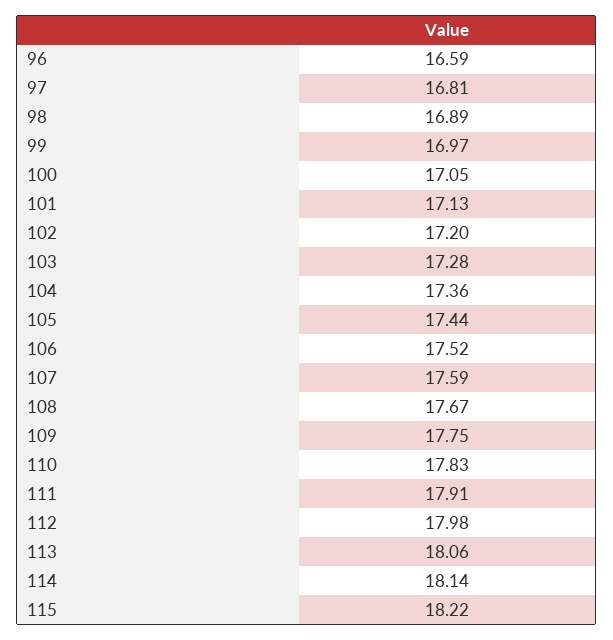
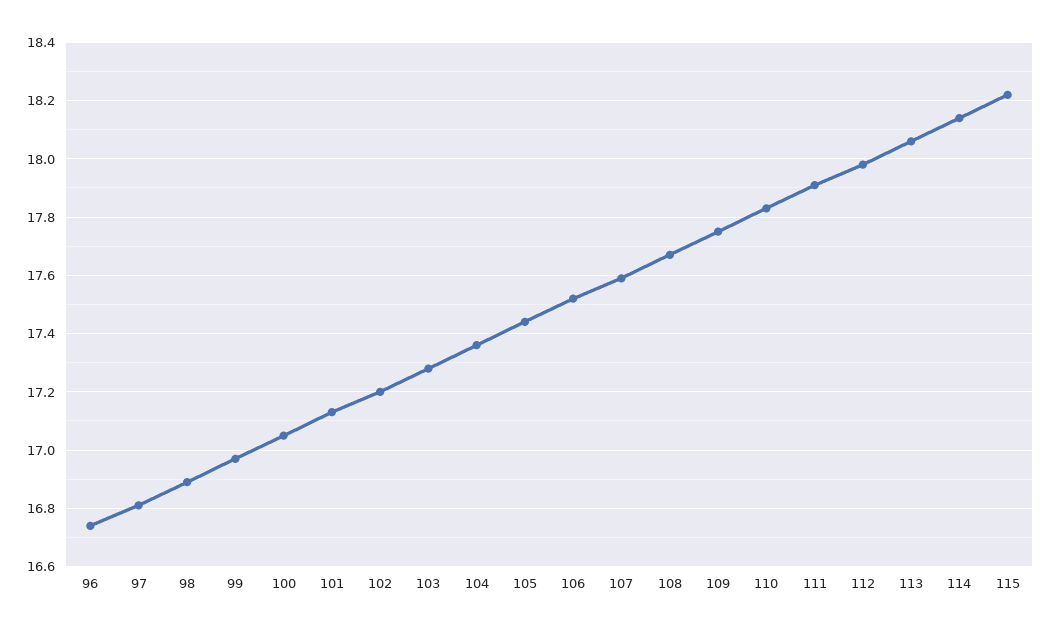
96: 16.59 -> 16.75

